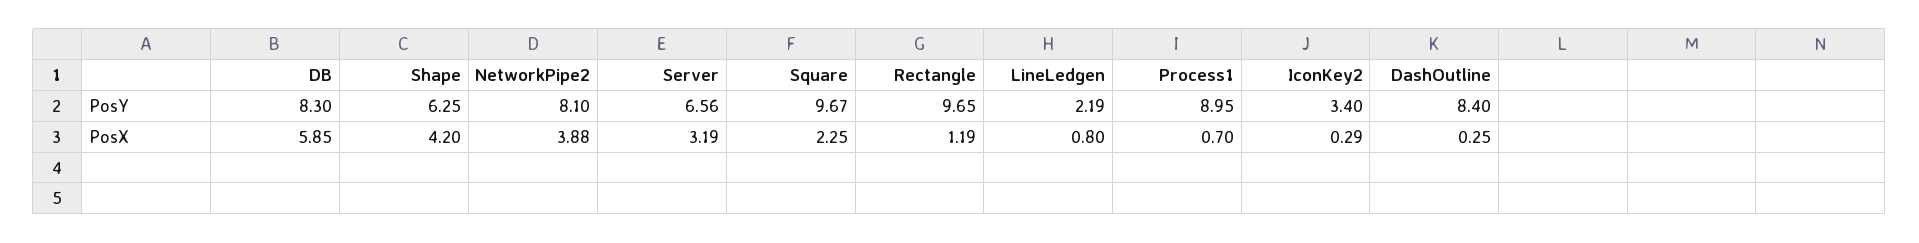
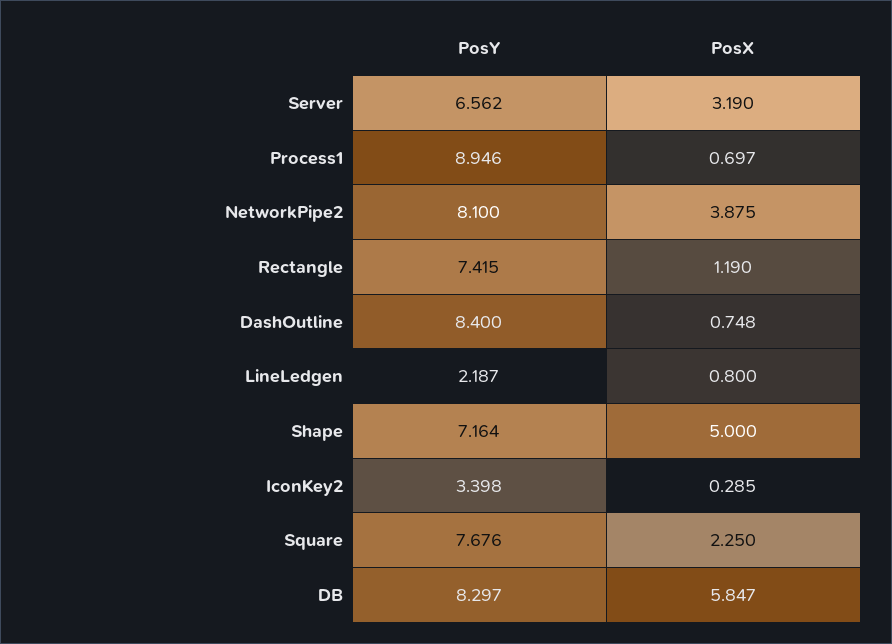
Shape, PosY: 6.25 -> 7.164
Square, PosY: 9.67 -> 7.676
Rectangle, PosY: 9.65 -> 7.415
Shape, PosX: 4.2 -> 5
DashOutline, PosX: 0.25 -> 0.748

